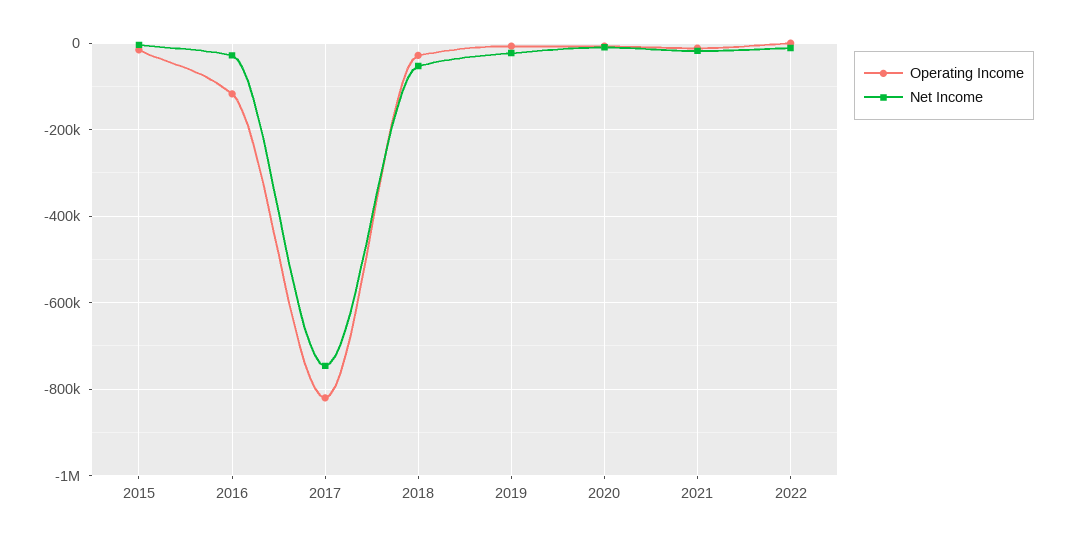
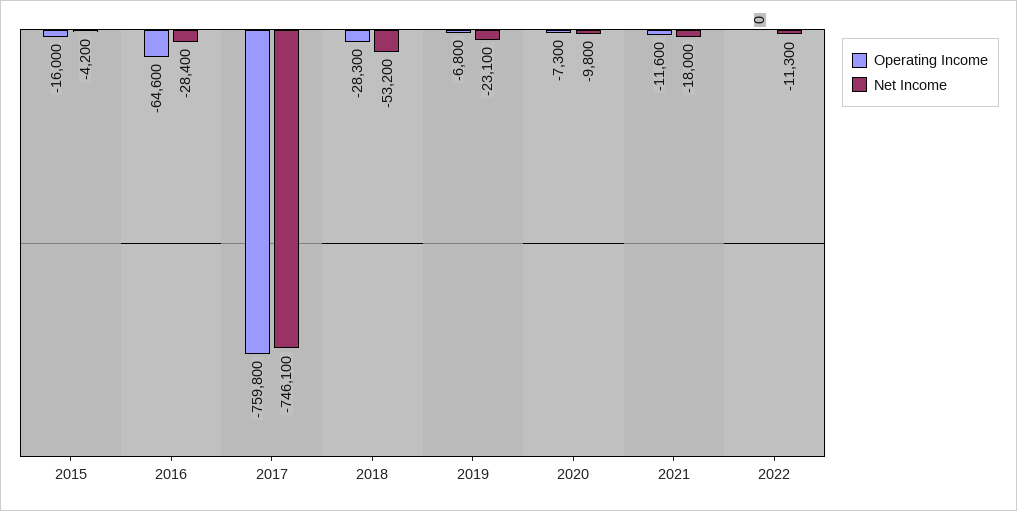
Operating Income, 2016: -120000 -> -64600
Operating Income, 2017: -820000 -> -759800

